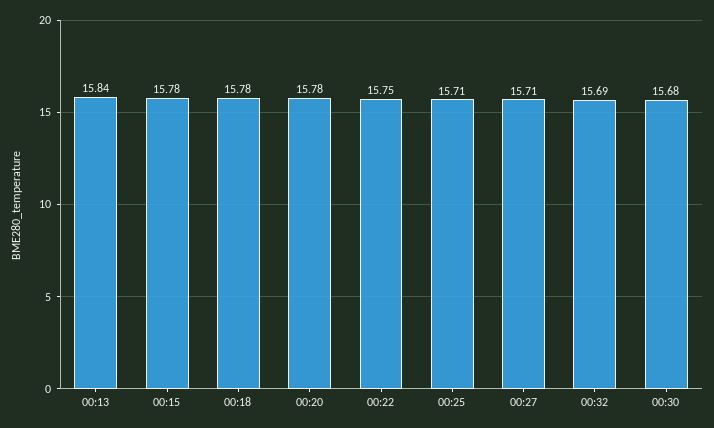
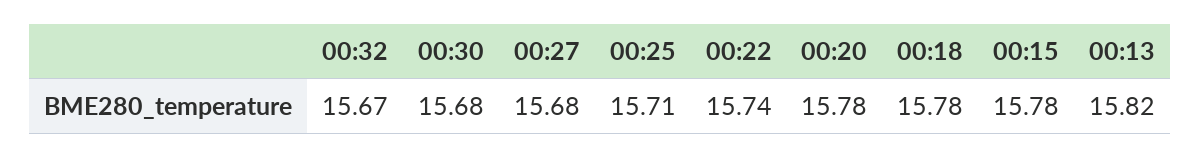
00:13: 15.84 -> 15.82
00:22: 15.75 -> 15.74
00:27: 15.71 -> 15.68
00:32: 15.69 -> 15.67

